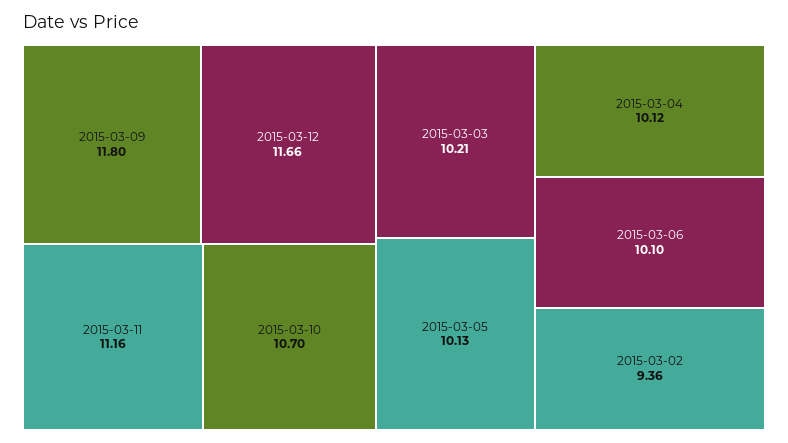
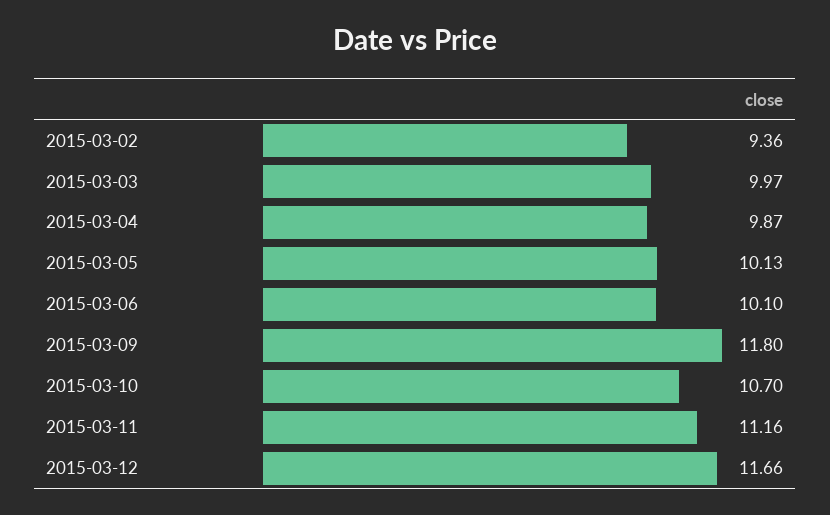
2015-03-03: 10.21 -> 9.97
2015-03-04: 10.12 -> 9.87

